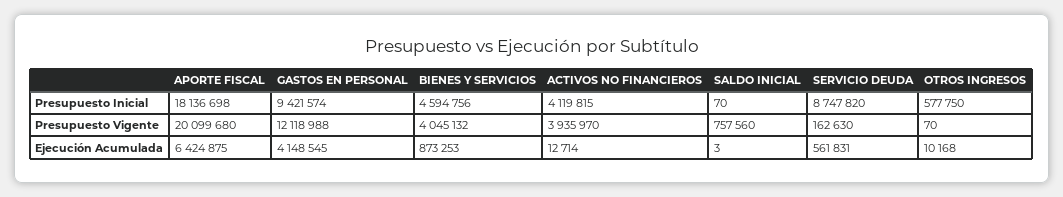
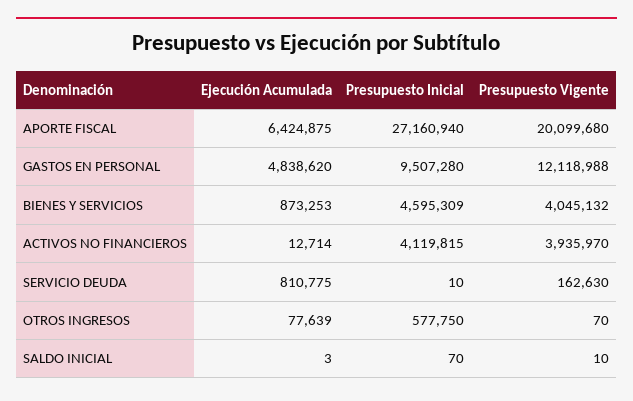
APORTE FISCAL, Presupuesto Inicial: 18136698 -> 27160940
GASTOS EN PERSONAL, Presupuesto Inicial: 9421574 -> 9507280
BIENES Y SERVICIOS, Presupuesto Inicial: 4594756 -> 4595309
SERVICIO DEUDA, Presupuesto Inicial: 8747820 -> 10
SALDO INICIAL, Presupuesto Vigente: 757560 -> 10
GASTOS EN PERSONAL, Ejecución Acumulada: 4148545 -> 4838620
SERVICIO DEUDA, Ejecución Acumulada: 561831 -> 810775
OTROS INGRESOS, Ejecución Acumulada: 10168 -> 77639

